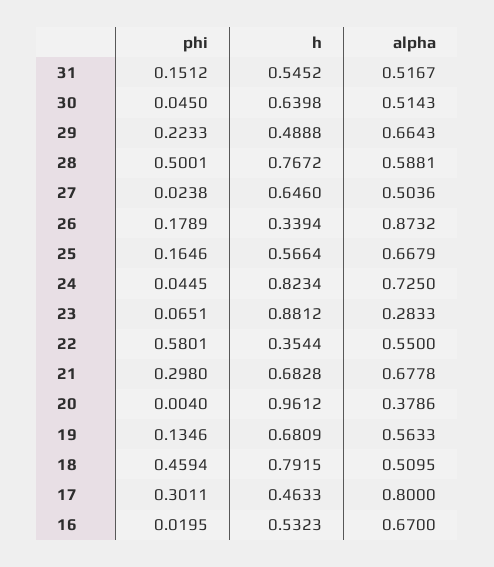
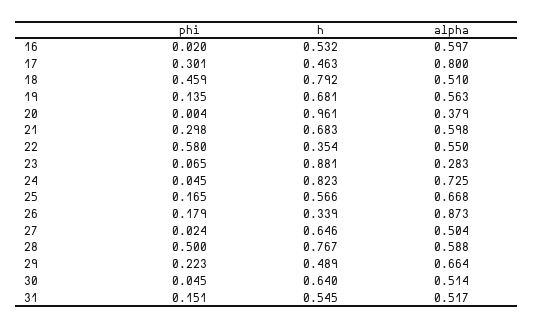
alpha, 21: 0.6778 -> 0.598
alpha, 16: 0.67 -> 0.597

